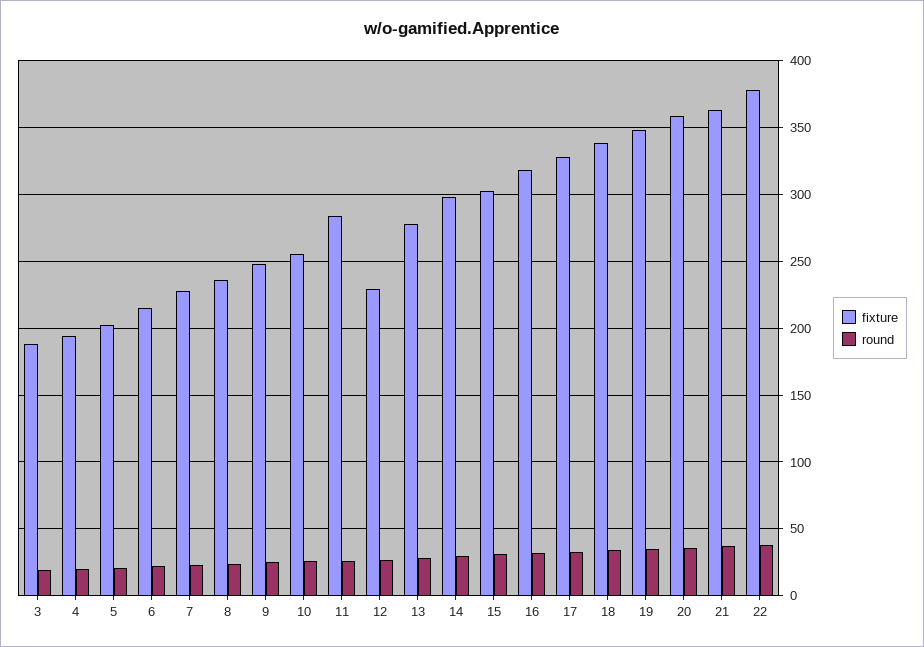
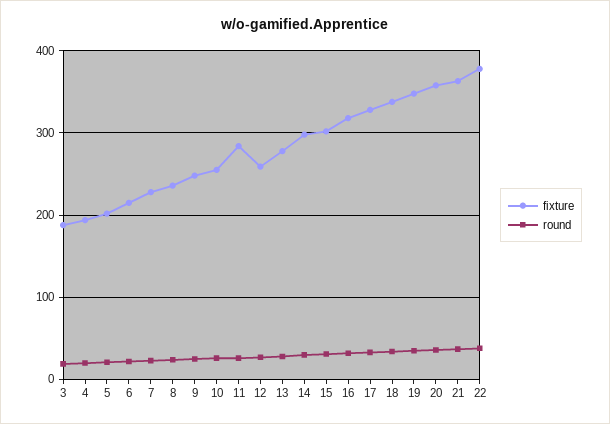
fixture, 12: 230 -> 260

